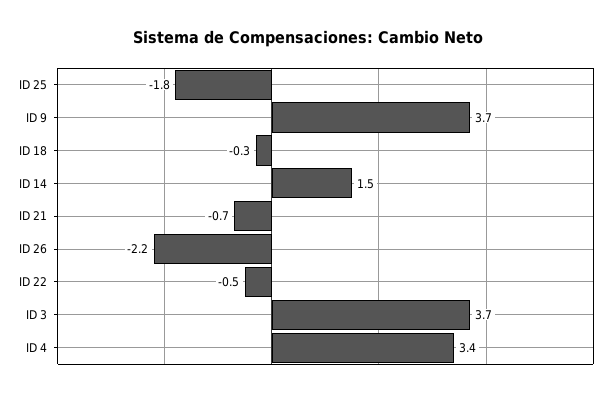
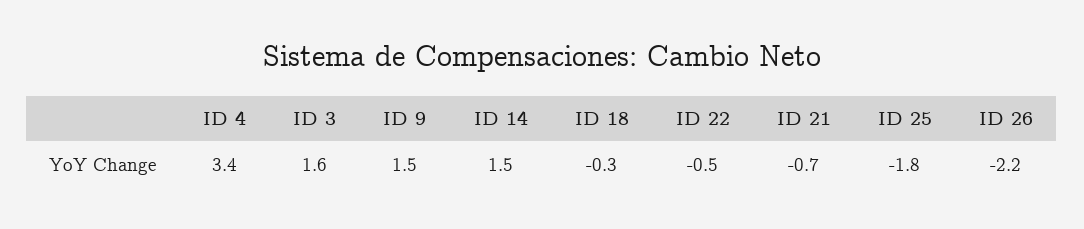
ID 9: 3.7 -> 1.5
ID 3: 3.7 -> 1.6

